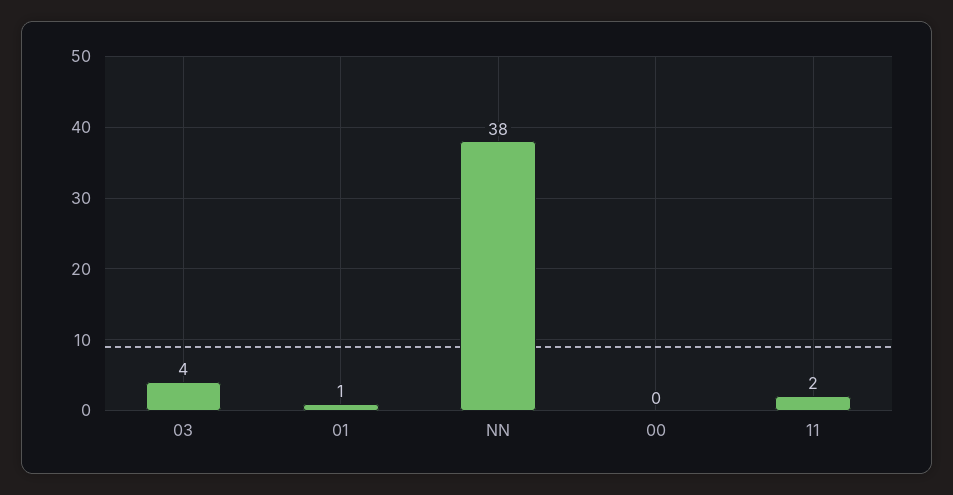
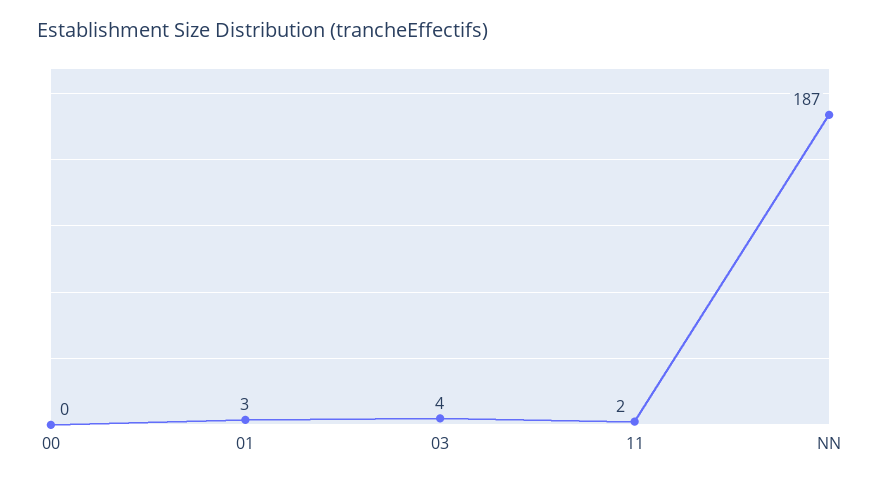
01: 1 -> 3
NN: 38 -> 187

